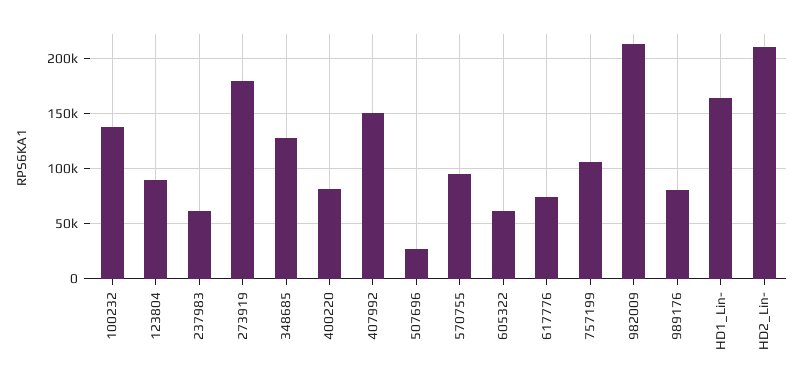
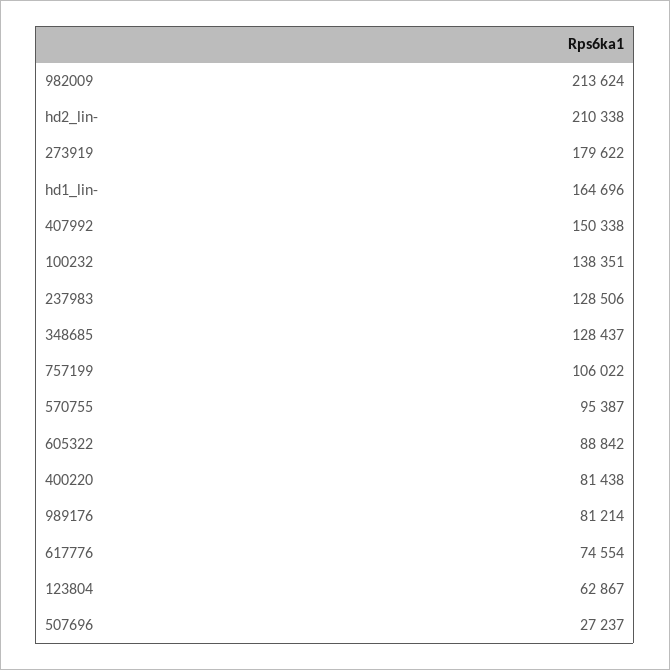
123804: 90000 -> 62867
237983: 60000 -> 128506
605322: 60000 -> 88842

